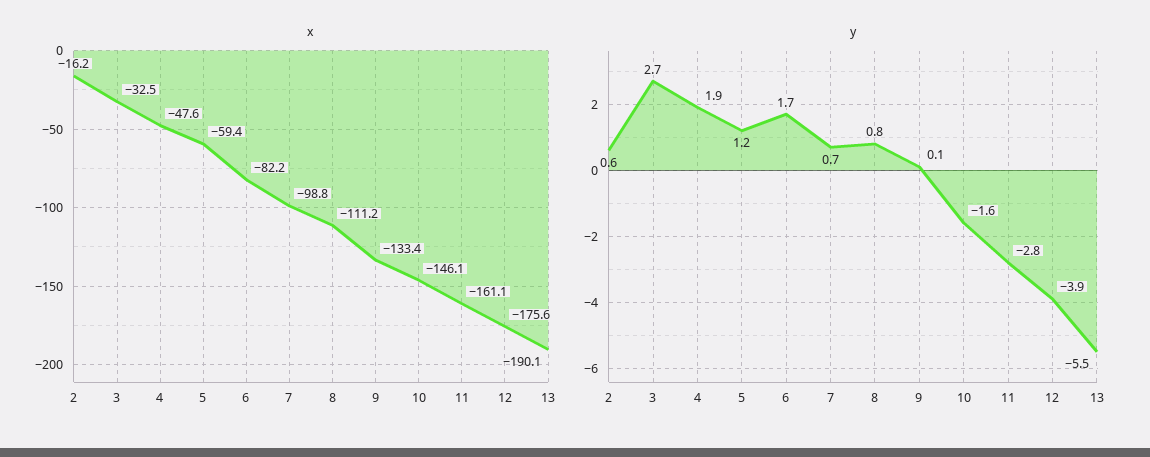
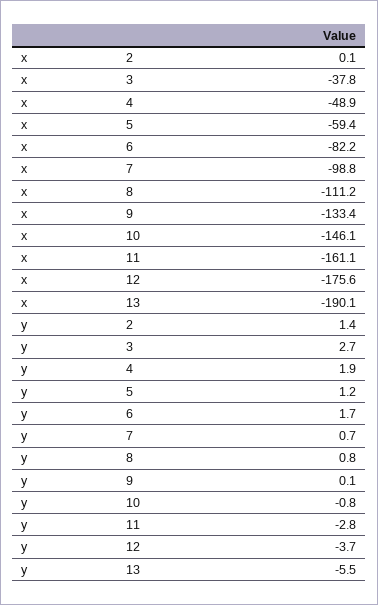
x, 2: -16.2 -> 0.1
x, 3: -32.5 -> -37.8
x, 4: -47.6 -> -48.9
y, 2: 0.6 -> 1.4
y, 10: -1.6 -> -0.8
y, 12: -3.9 -> -3.7

